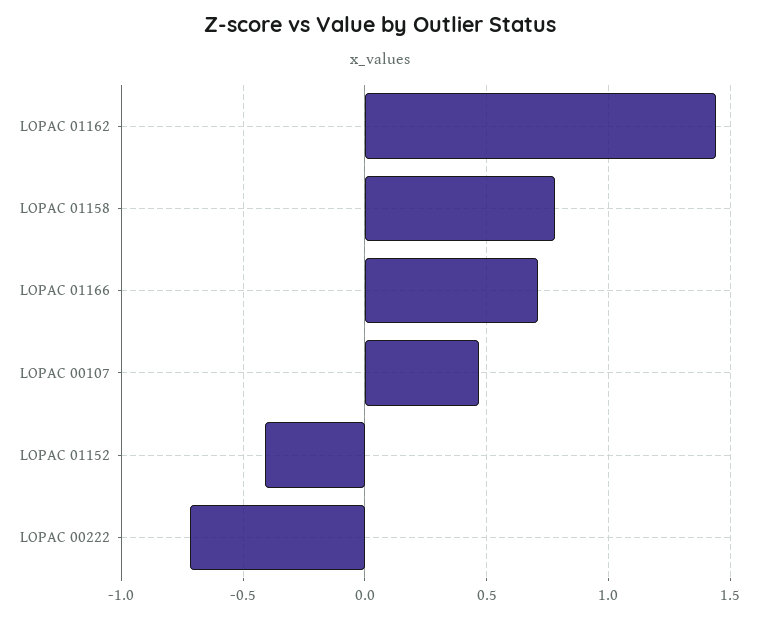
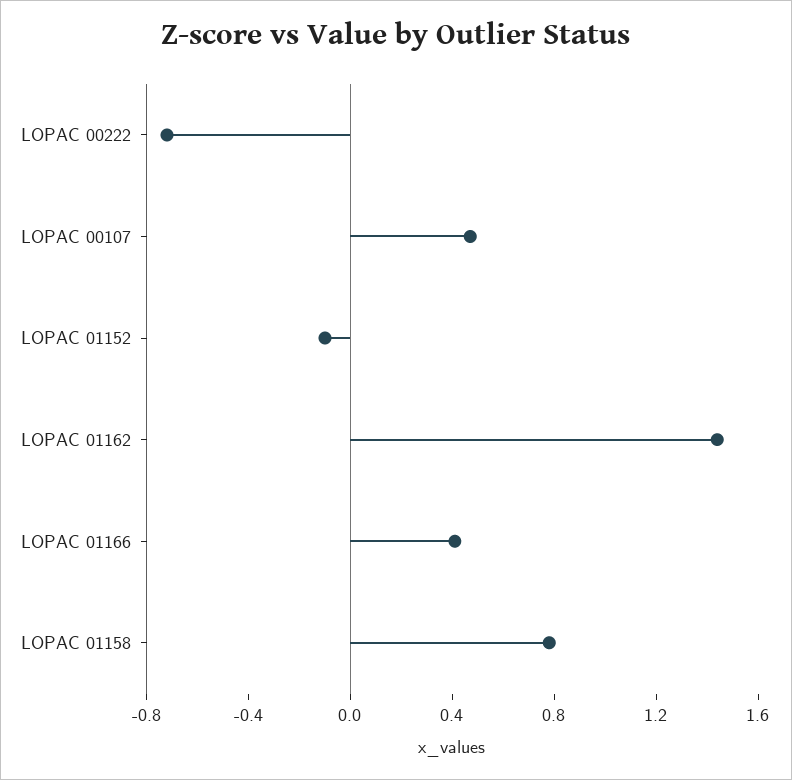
LOPAC 01166: 0.7 -> 0.4
LOPAC 01152: -0.4 -> -0.1

